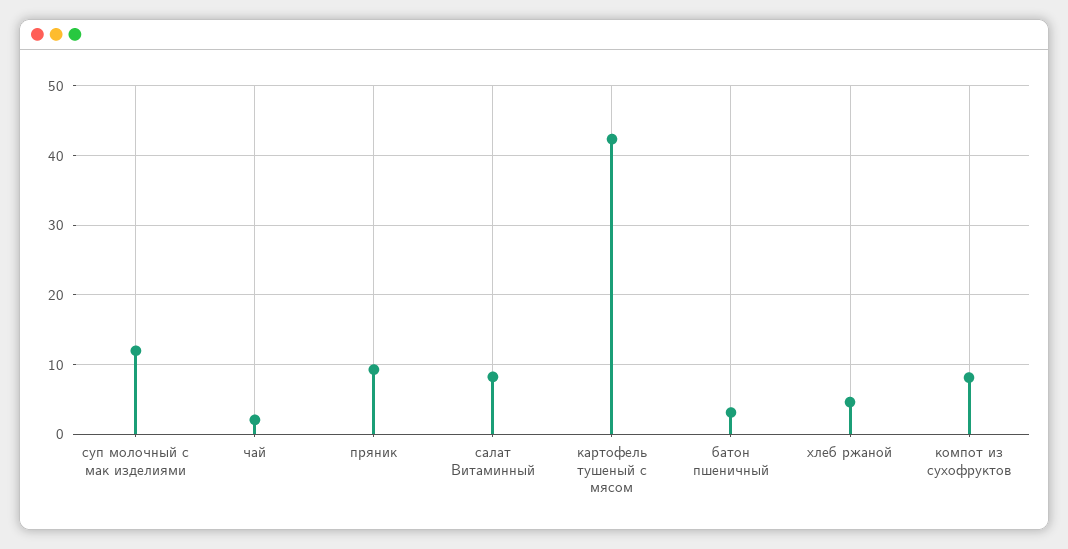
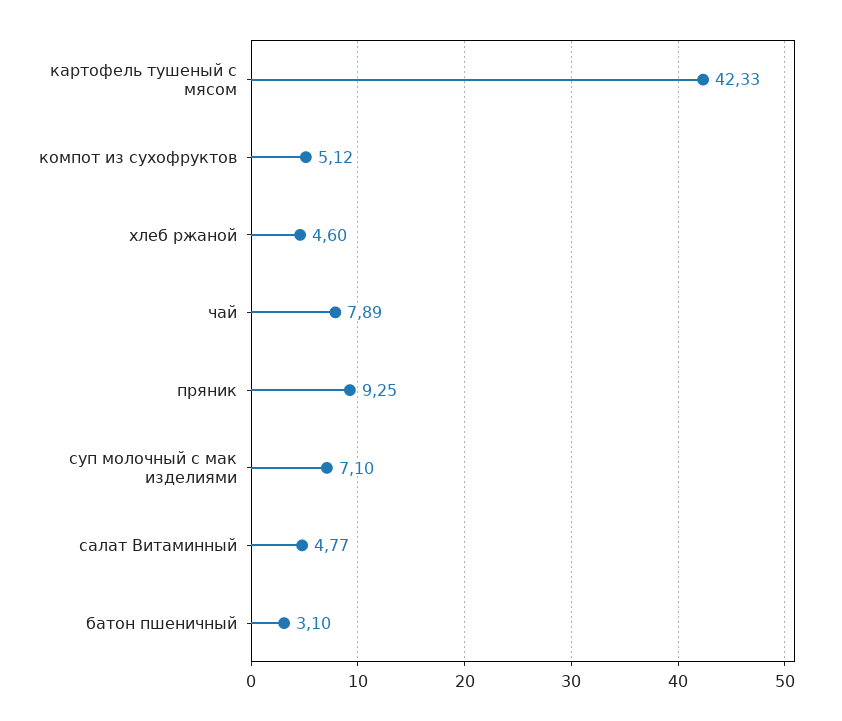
суп молочный с мак изделиями: 12 -> 7.1
чай: 2 -> 7.89
салат Витаминный: 8 -> 4.77
компот из сухофруктов: 8 -> 5.12

